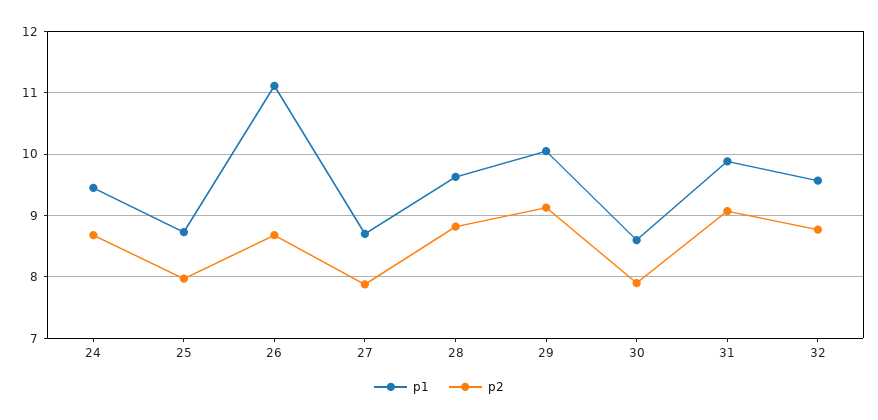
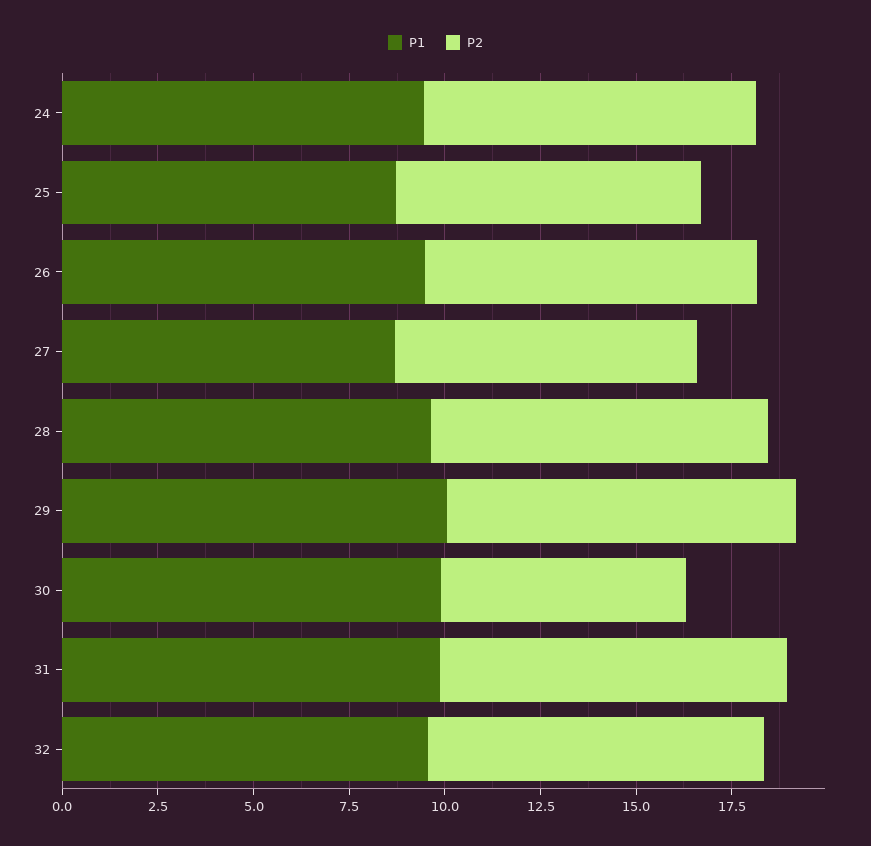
p1, 26: 11.1 -> 9.5
p1, 30: 8.6 -> 10
p2, 30: 7.9 -> 6.5

